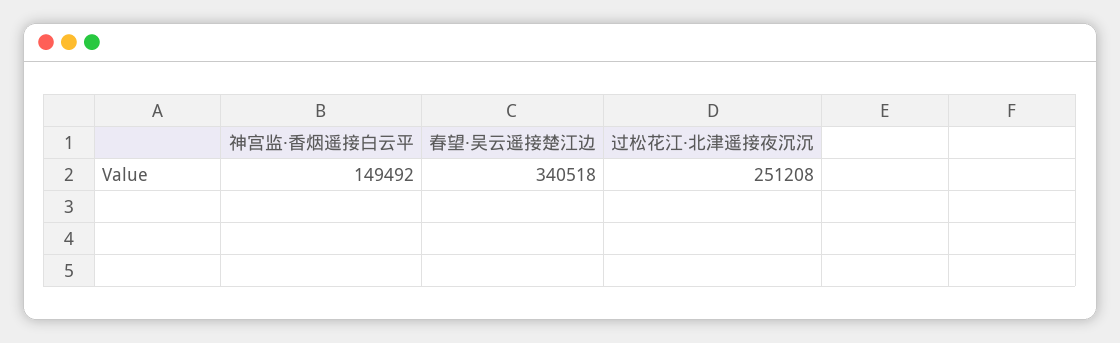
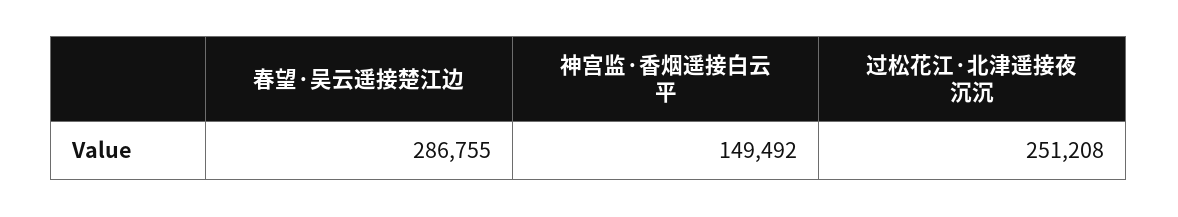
春望·吴云遥接楚江边: 340518 -> 286755

